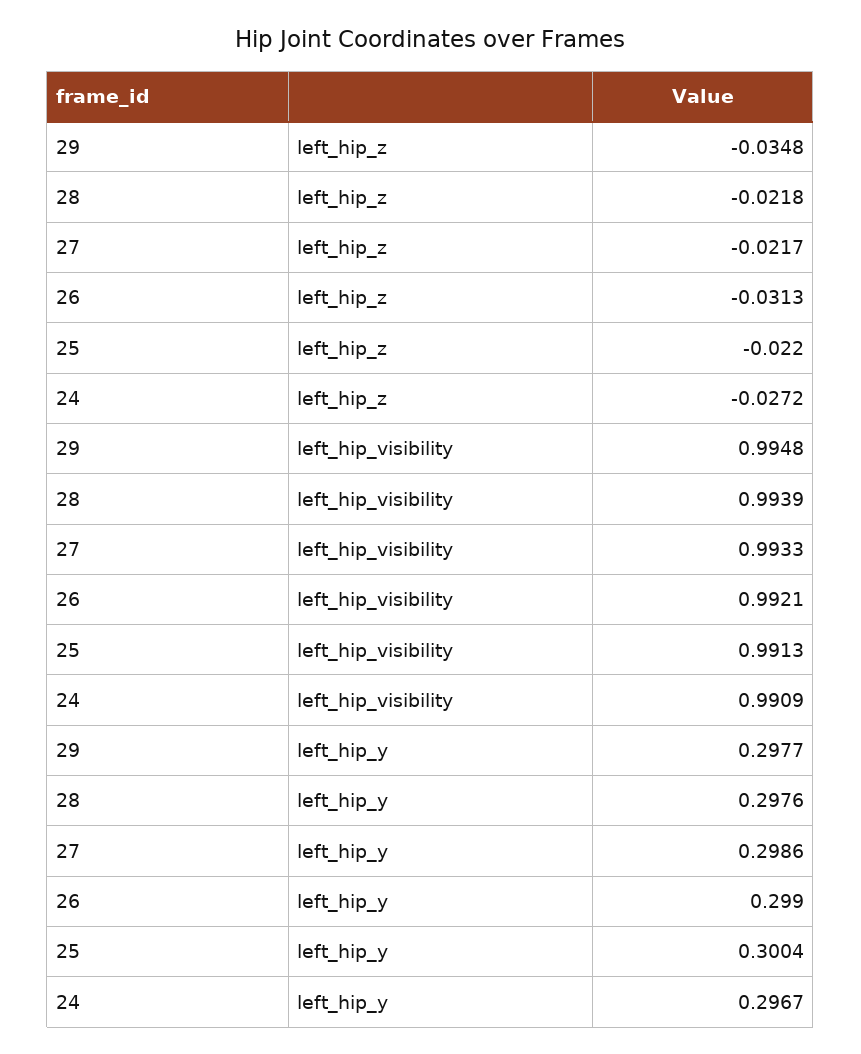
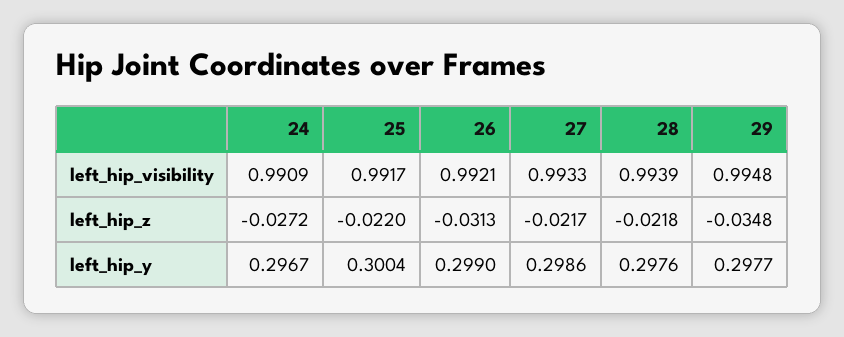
25, left_hip_visibility: 0.9913 -> 0.9917

